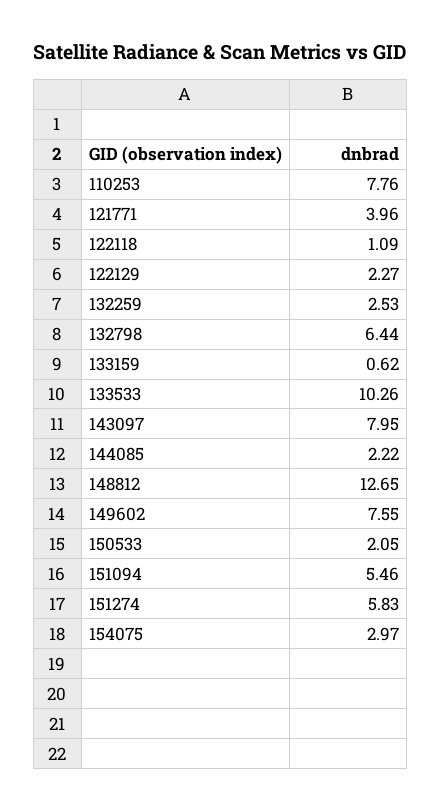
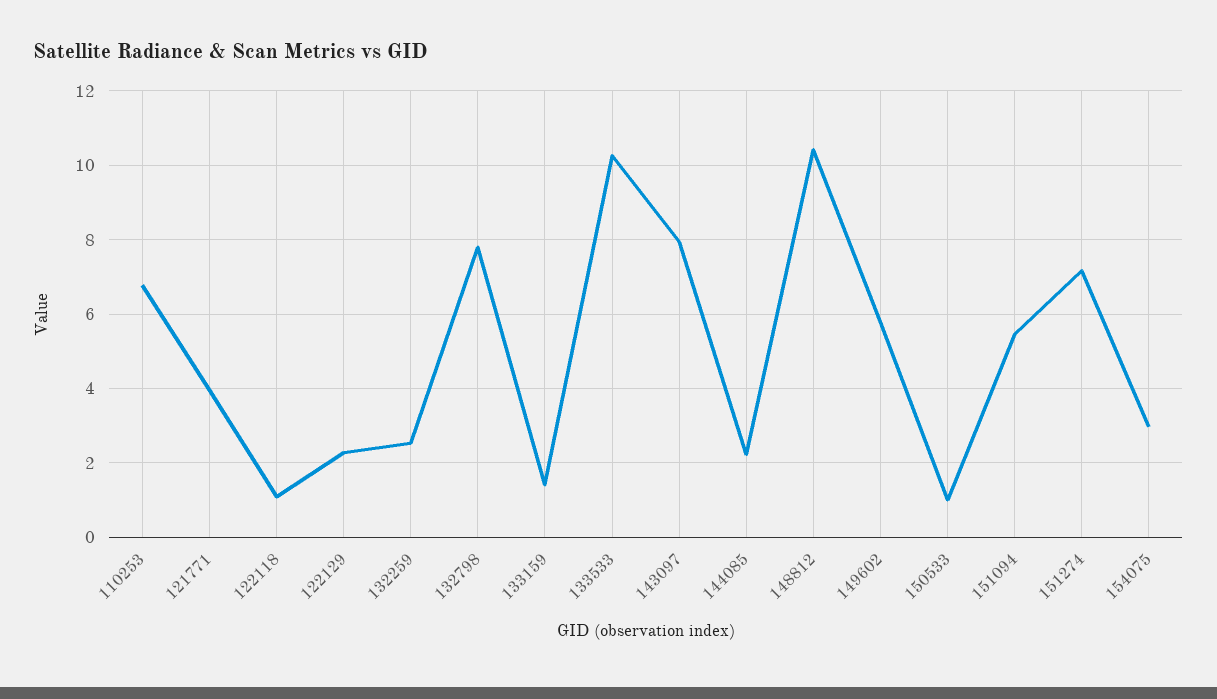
110253: 7.76 -> 6.8
132798: 6.44 -> 7.8
133159: 0.62 -> 1.4
148812: 12.65 -> 10.4
149602: 7.55 -> 5.8
150533: 2.05 -> 1
151274: 5.83 -> 7.2

